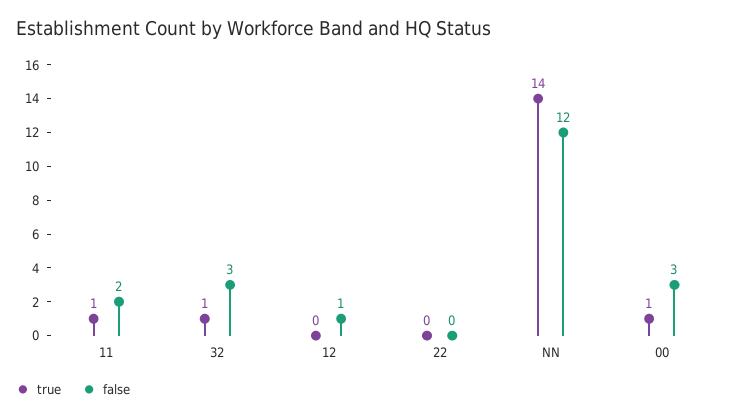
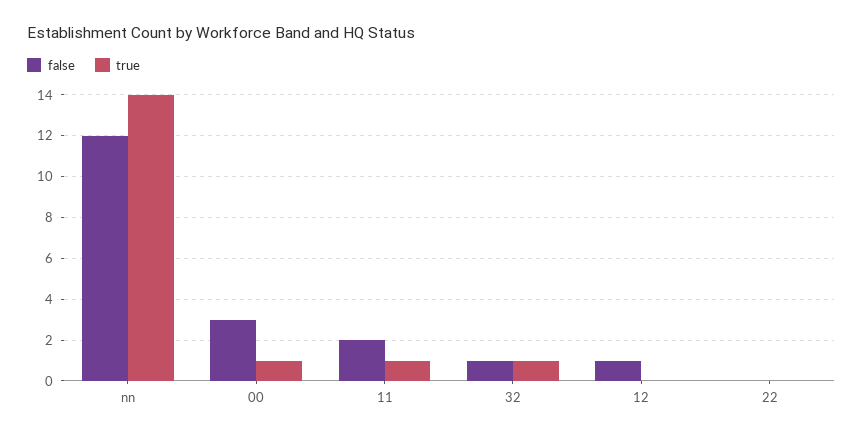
false, 32: 3 -> 1

